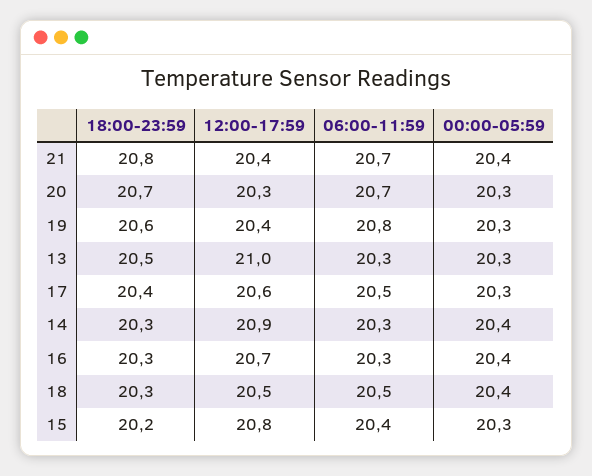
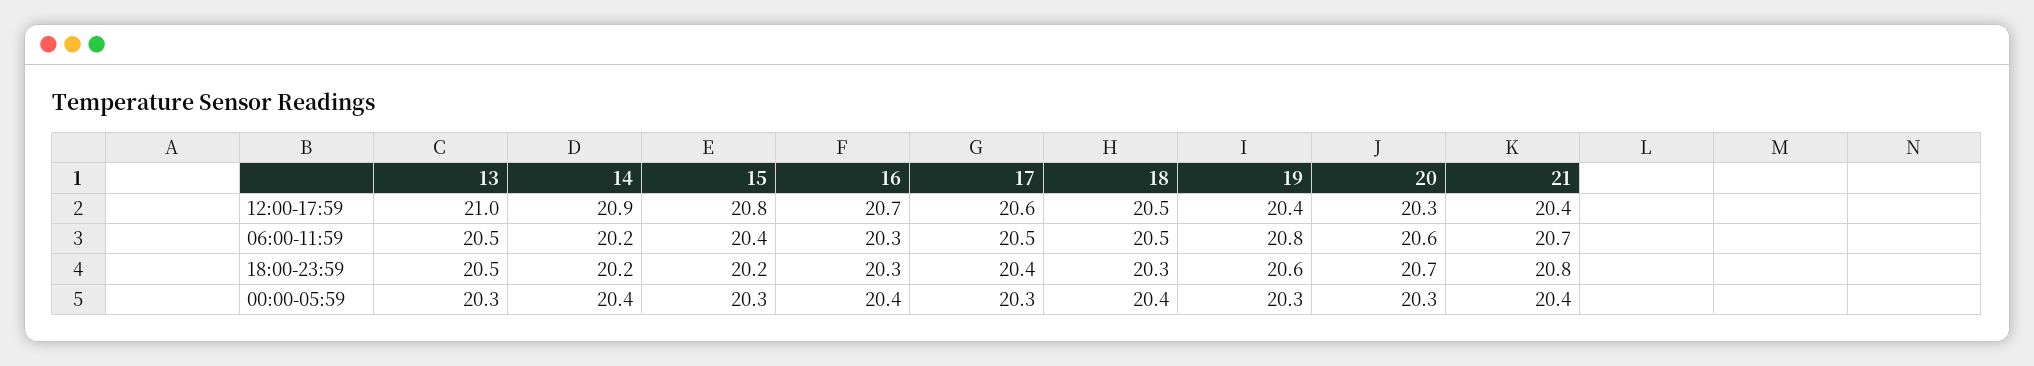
06:00-11:59, 20: 20.7 -> 20.6
06:00-11:59, 13: 20.3 -> 20.5
18:00-23:59, 14: 20.3 -> 20.2
06:00-11:59, 14: 20.3 -> 20.2

